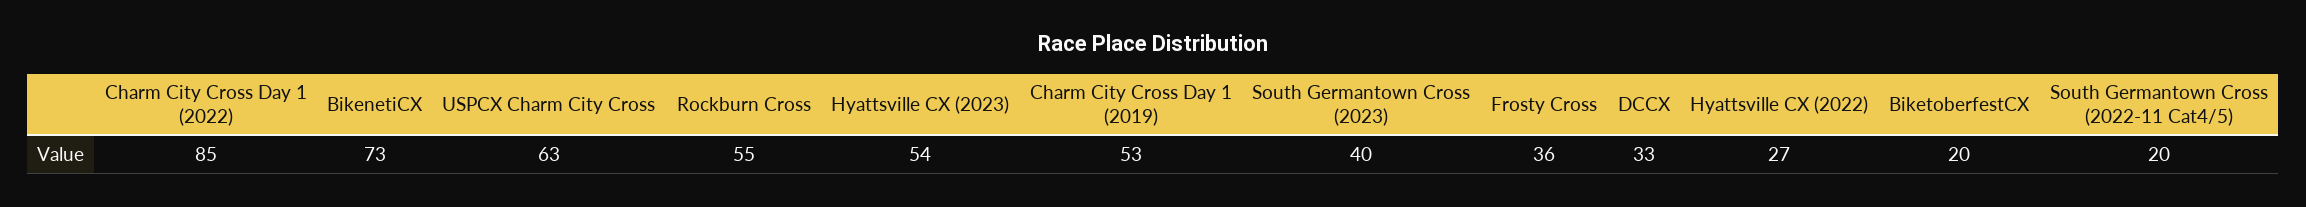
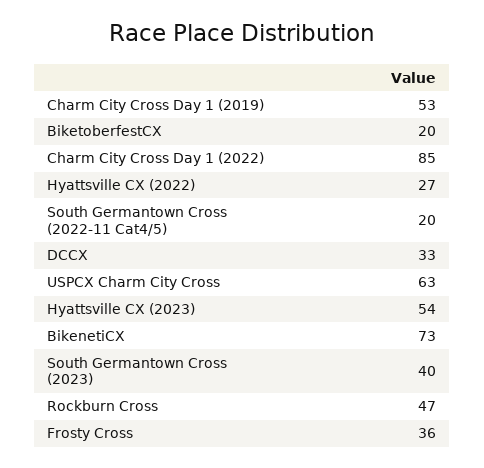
Rockburn Cross: 55 -> 47

